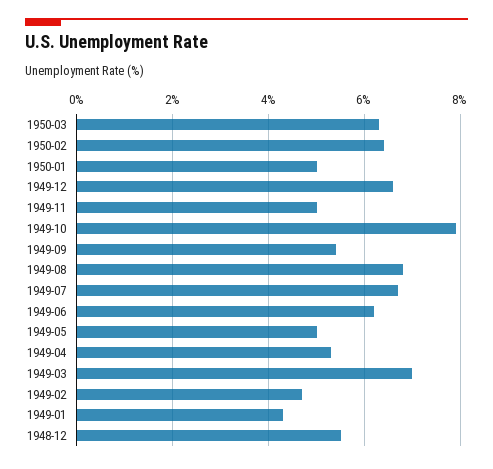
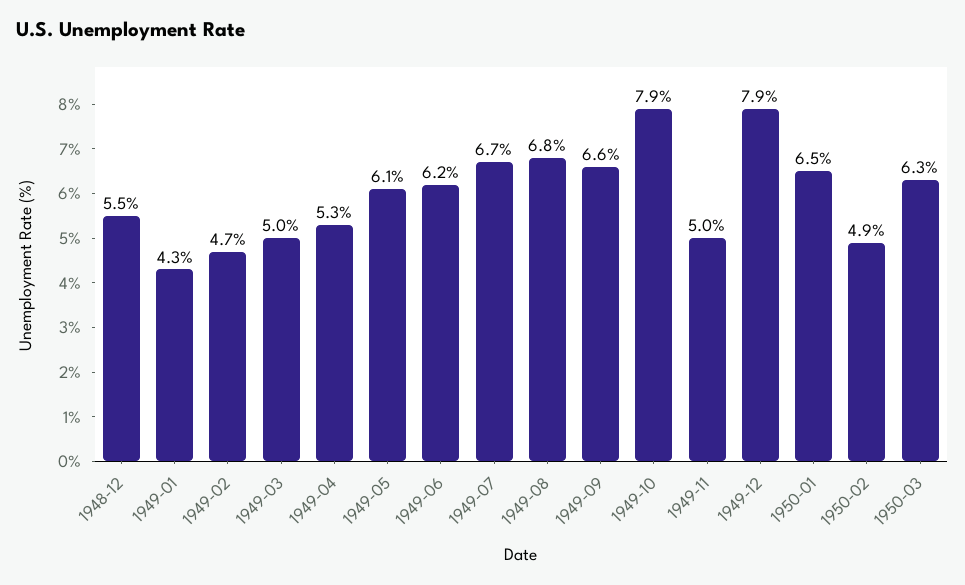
1950-02: 6.5 -> 4.9
1950-01: 5 -> 6.5
1949-12: 6.5 -> 7.9
1949-09: 5.5 -> 6.6
1949-05: 5 -> 6.1
1949-03: 7 -> 5

